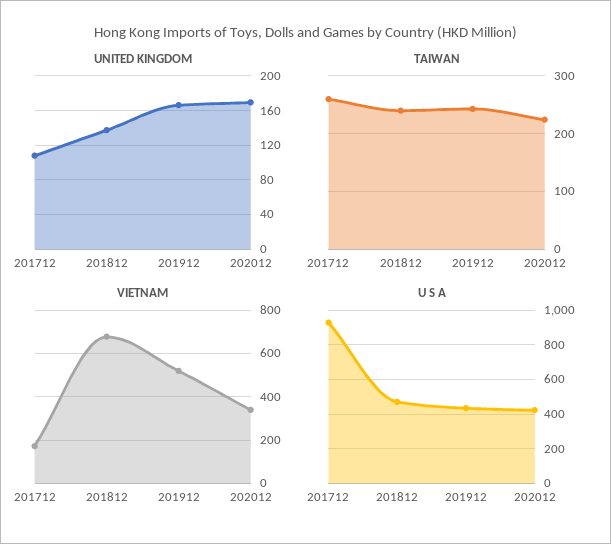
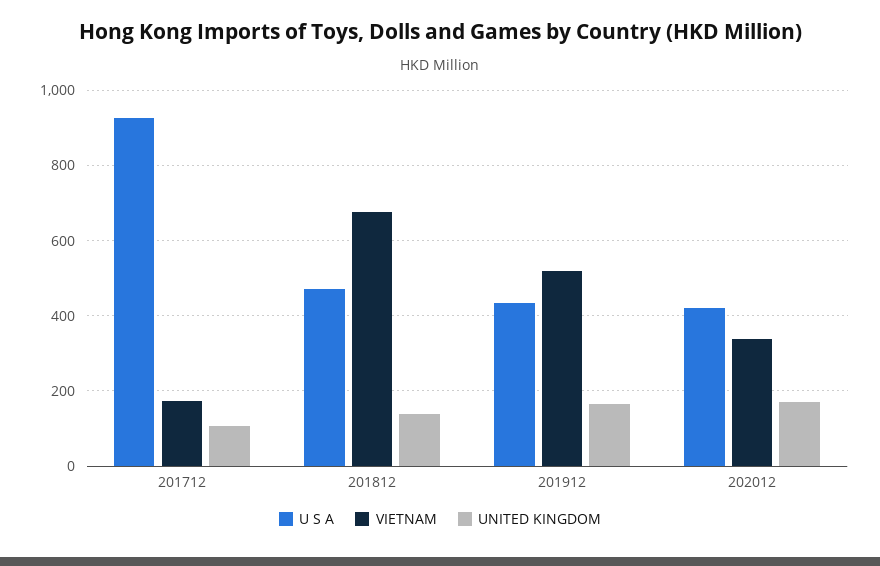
TAIWAN, 201712: 260 -> none
TAIWAN, 201812: 240 -> none
TAIWAN, 201912: 240 -> none
TAIWAN, 202012: 220 -> none

